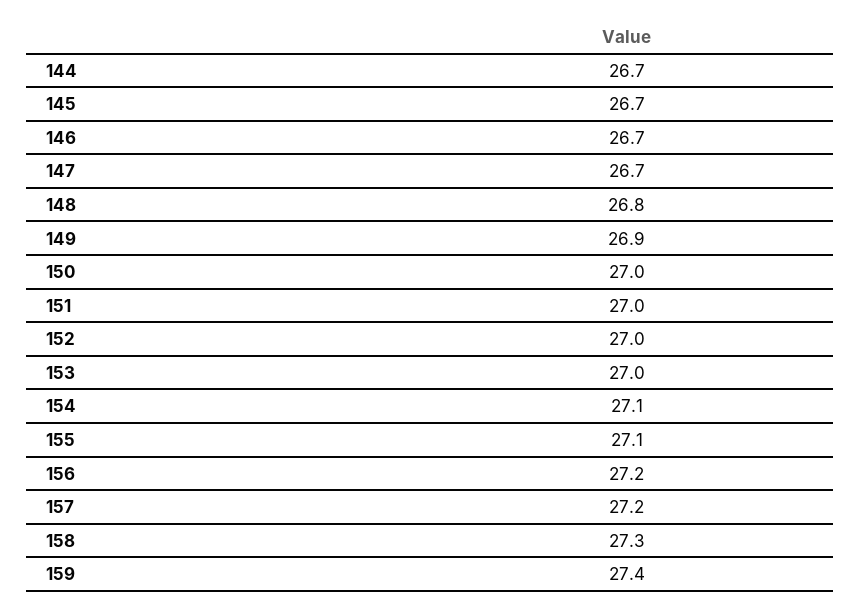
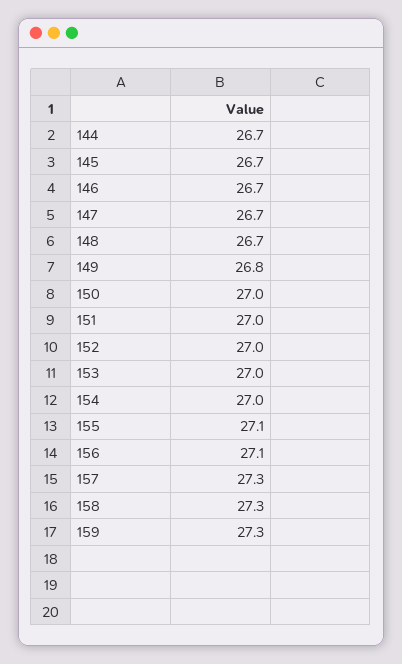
148: 26.8 -> 26.7
149: 26.9 -> 26.8
154: 27.1 -> 27
156: 27.2 -> 27.1
157: 27.2 -> 27.3
159: 27.4 -> 27.3

